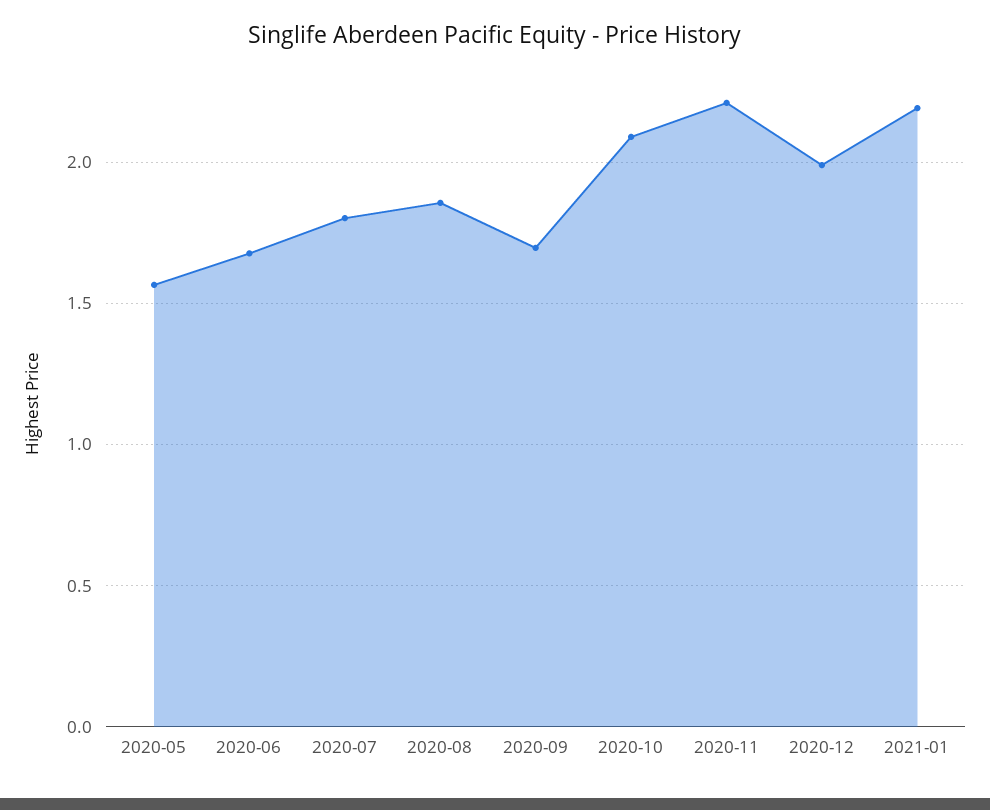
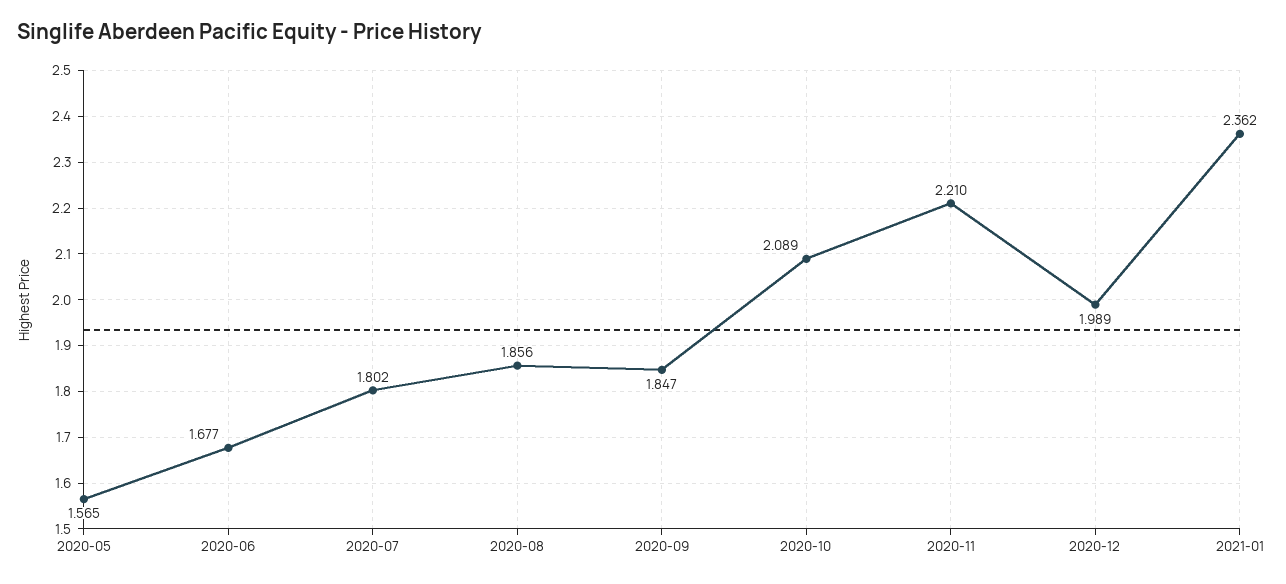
2020-09: 1.7 -> 1.847
2021-01: 2.2 -> 2.362

